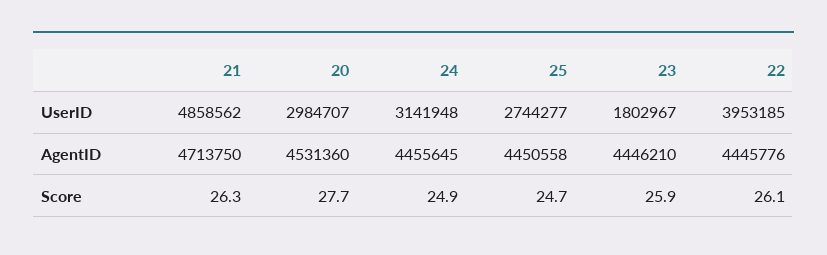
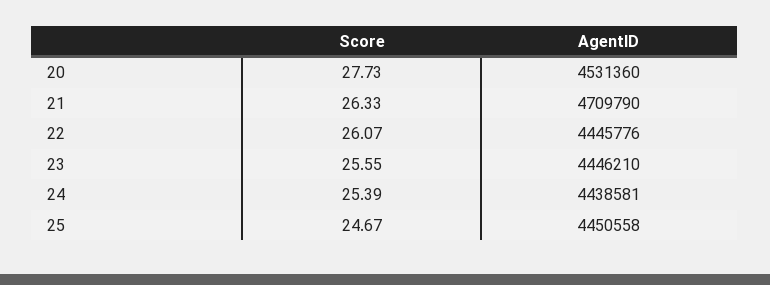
21, UserID: 4858562 -> none
20, UserID: 2984707 -> none
24, UserID: 3141948 -> none
25, UserID: 2744277 -> none
23, UserID: 1802967 -> none
22, UserID: 3953185 -> none
21, AgentID: 4713750 -> 4709790
24, AgentID: 4455645 -> 4438581
24, Score: 24.9 -> 25.39
23, Score: 25.9 -> 25.55

